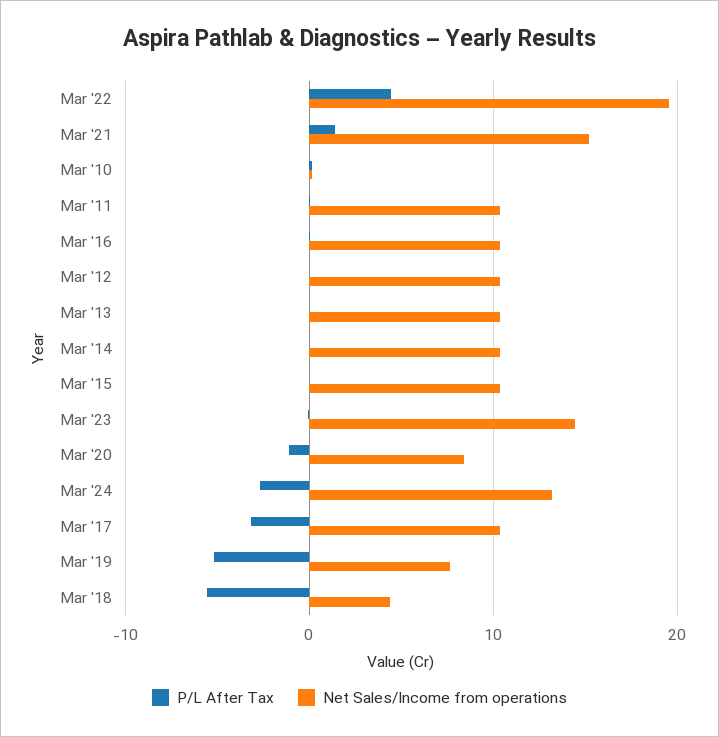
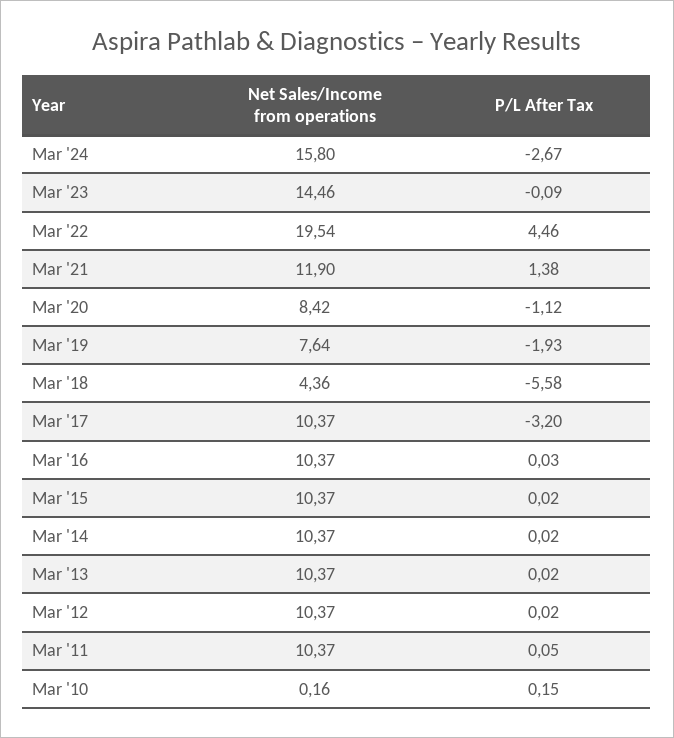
Net Sales/Income from operations, Mar '21: 15 -> 11.9
Net Sales/Income from operations, Mar '24: 13 -> 15.8
P/L After Tax, Mar '19: -5 -> -1.93

